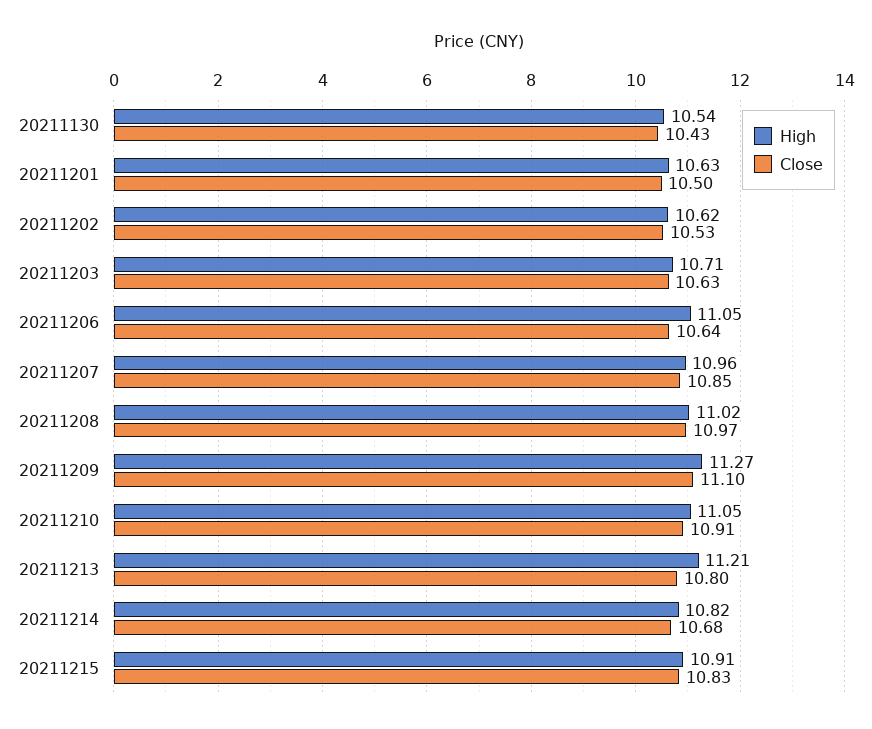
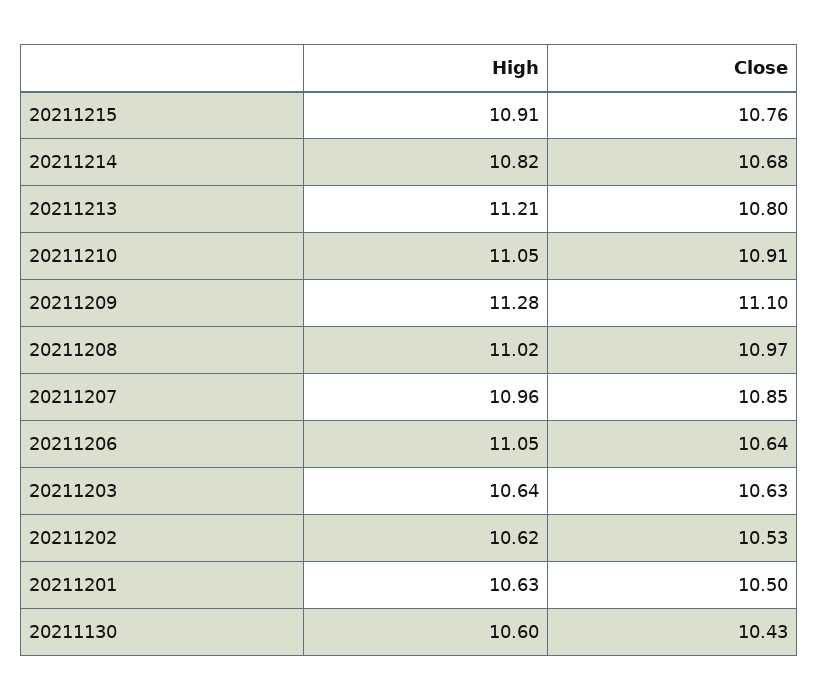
High, 20211130: 10.54 -> 10.6
High, 20211203: 10.71 -> 10.64
High, 20211209: 11.27 -> 11.28
Close, 20211215: 10.83 -> 10.76

